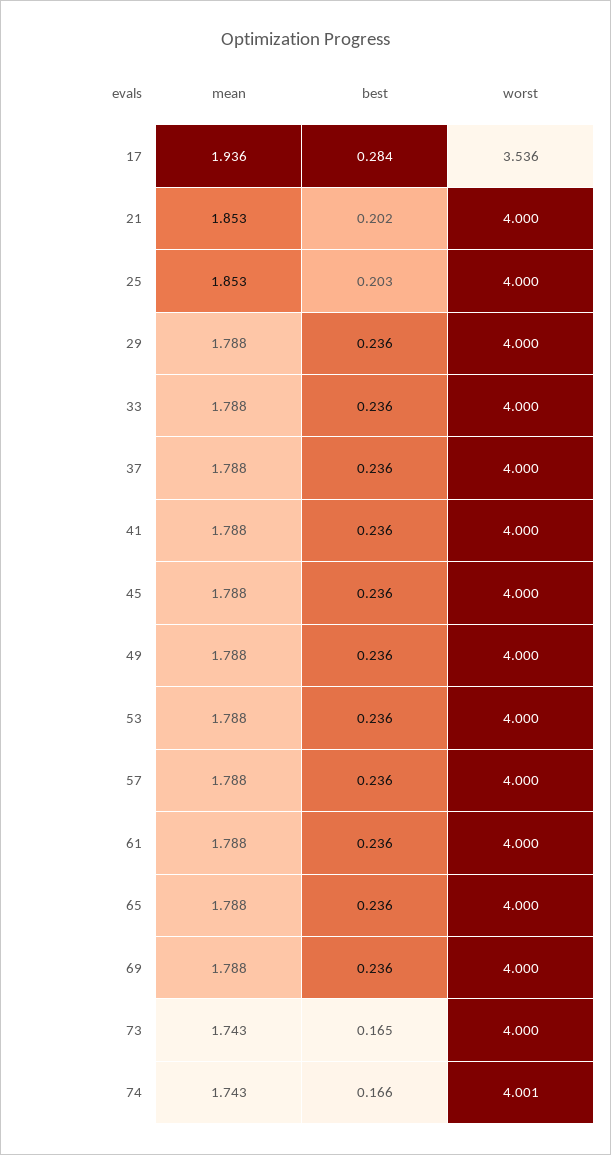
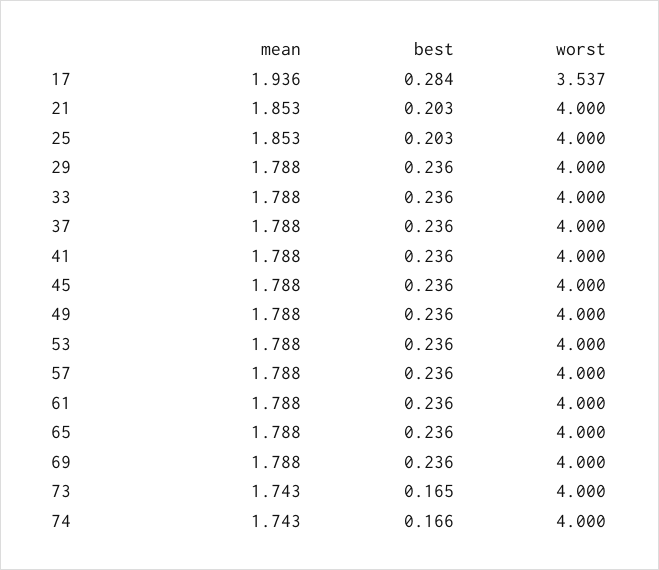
worst, 17: 3.536 -> 3.537
best, 21: 0.202 -> 0.203
worst, 74: 4.001 -> 4

